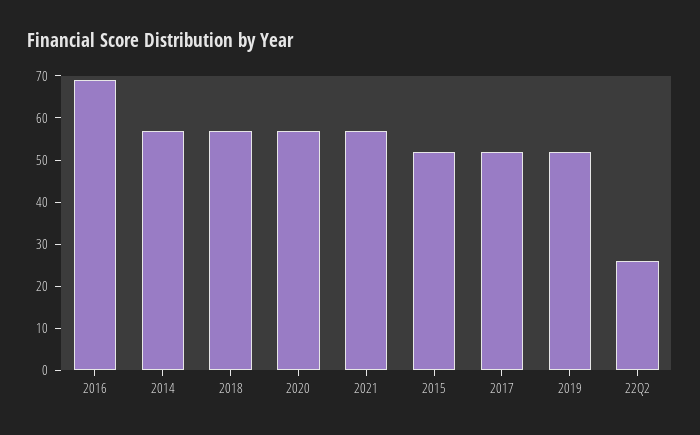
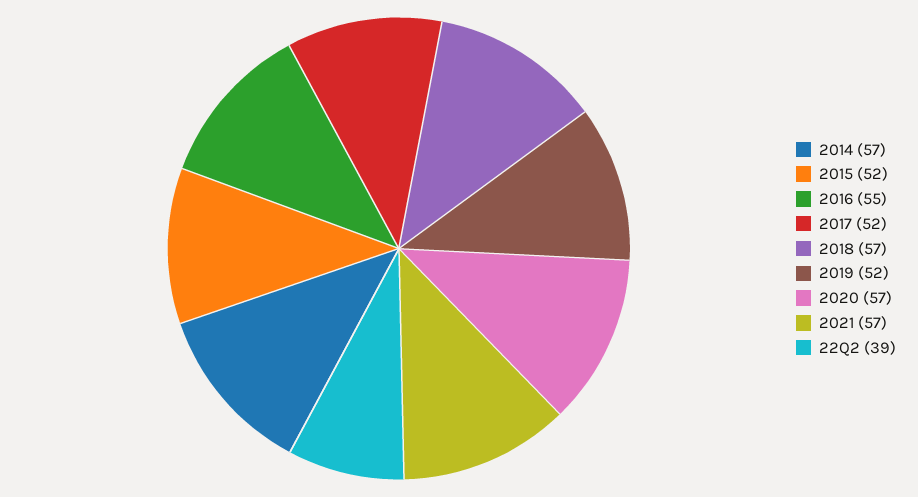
2016: 70 -> 55
22Q2: 25 -> 39

